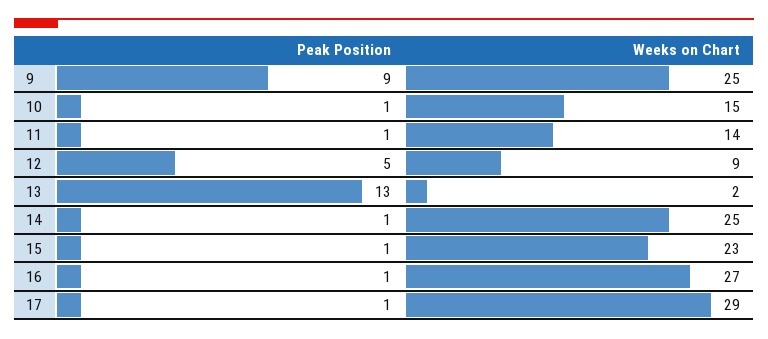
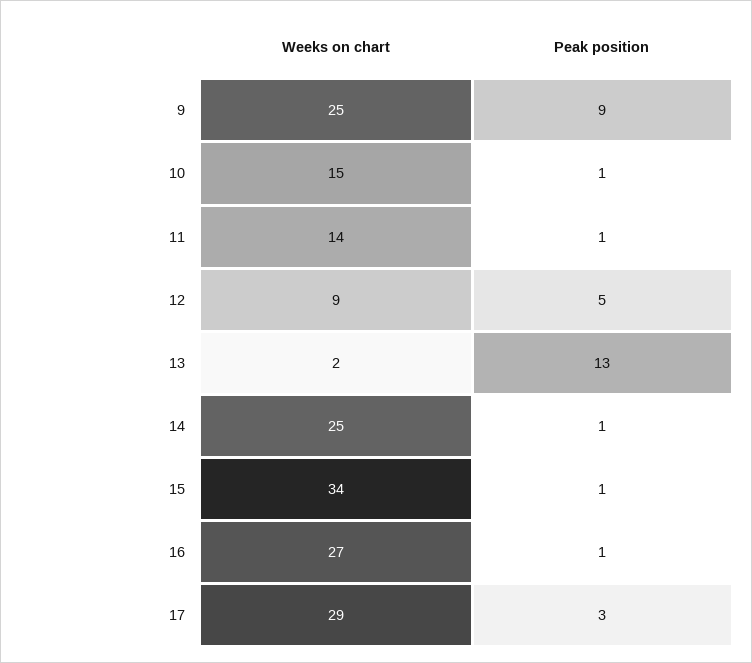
Weeks on Chart, 15: 23 -> 34
Peak Position, 17: 1 -> 3

